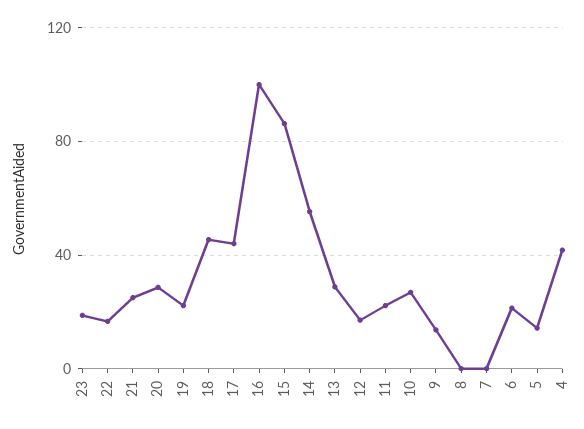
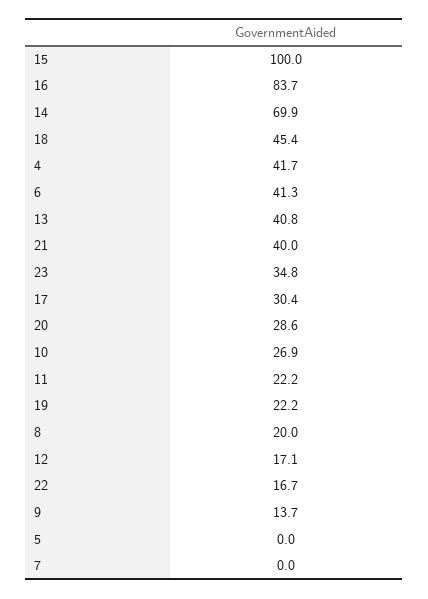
23: 20 -> 34.8
21: 25 -> 40
17: 45 -> 30.4
16: 100 -> 83.7
15: 85 -> 100
14: 55 -> 69.9
13: 30 -> 40.8
8: 0 -> 20
6: 20 -> 41.3
5: 15 -> 0

